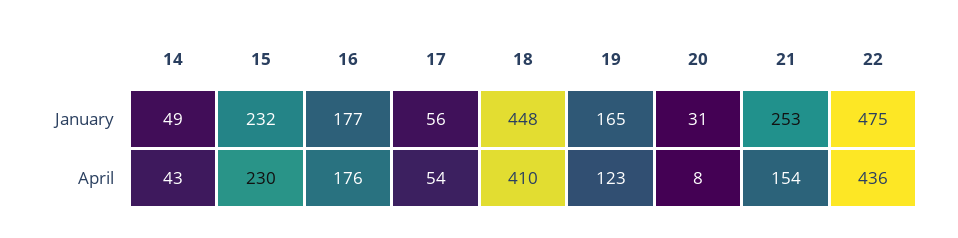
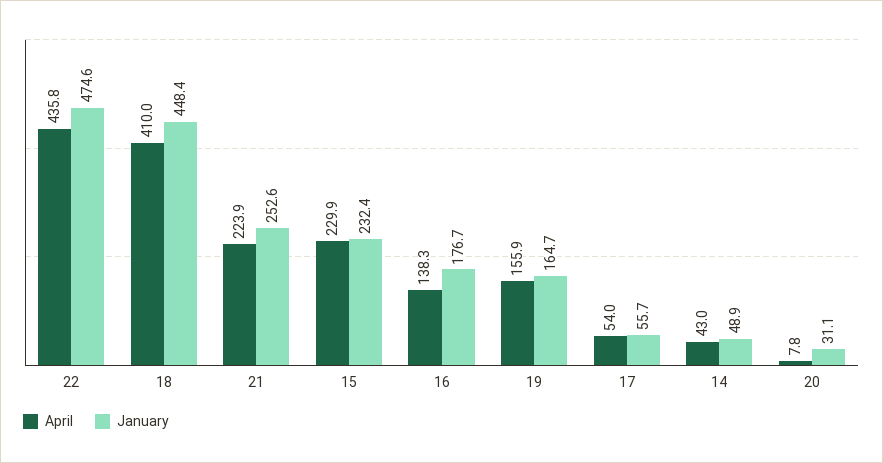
April, 16: 176 -> 138.3
April, 19: 123 -> 155.9
April, 21: 154 -> 223.9

